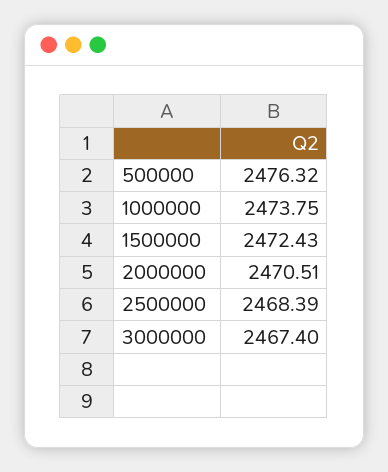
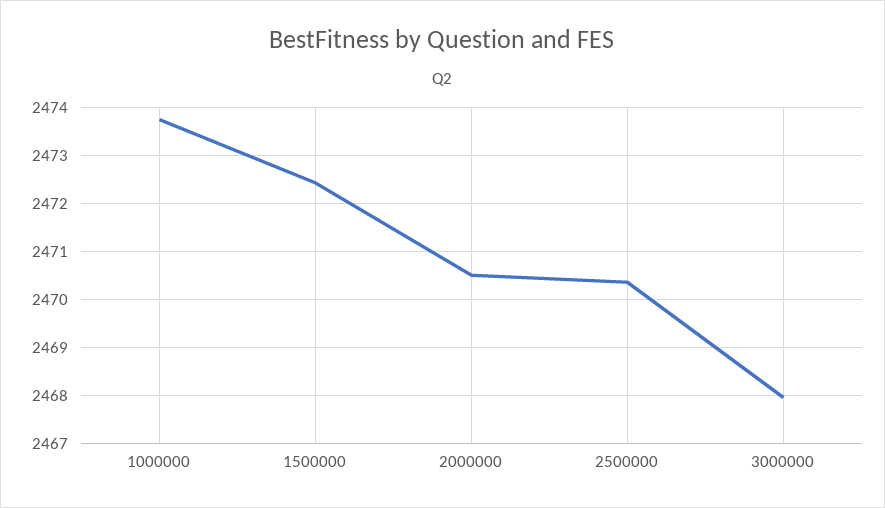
500000: 2476.32 -> none
2500000: 2468.39 -> 2470.4
3000000: 2467.4 -> 2468

